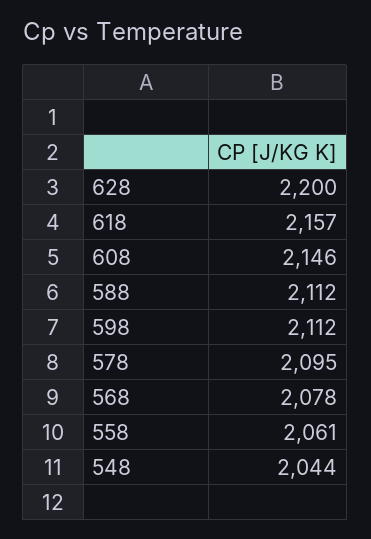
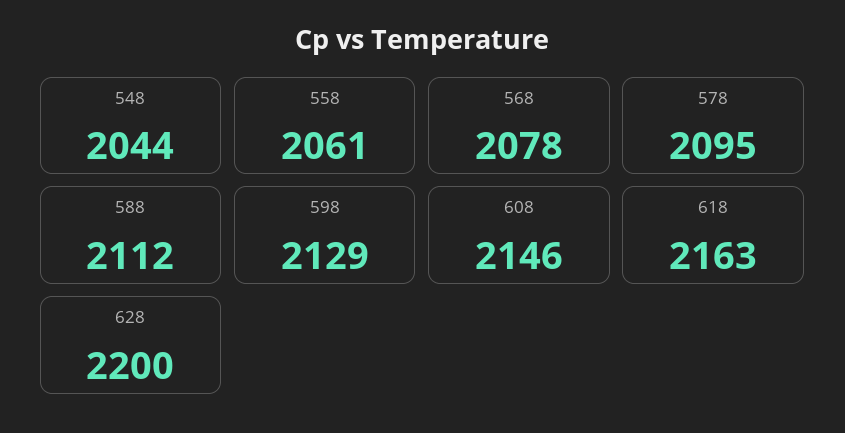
618: 2157 -> 2163
598: 2112 -> 2129

